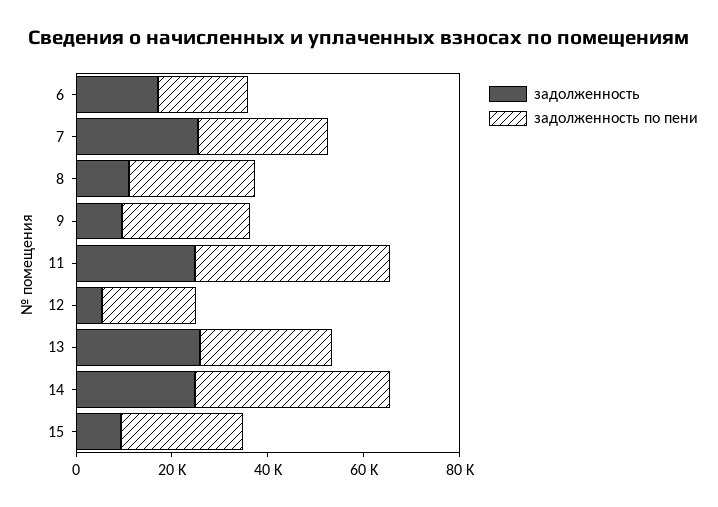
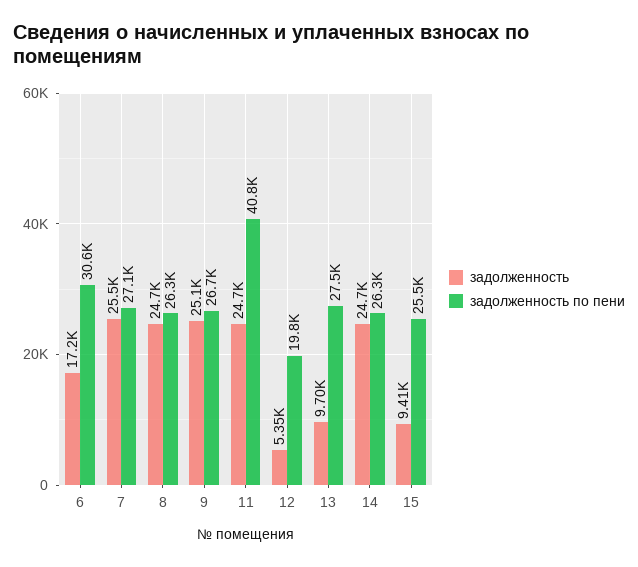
задолженность по пени, 6: 20000 -> 30600
задолженность, 8: 10000 -> 24700
задолженность, 9: 10000 -> 25100
задолженность, 13: 25000 -> 9700
задолженность по пени, 14: 40000 -> 26300

